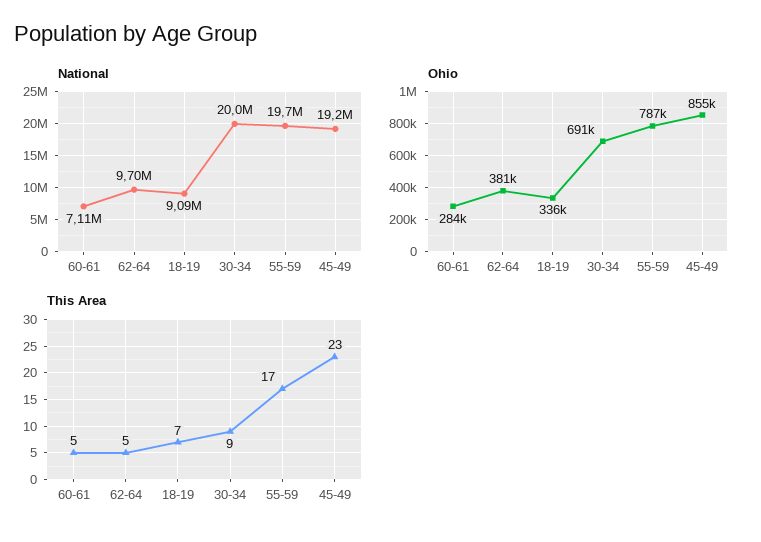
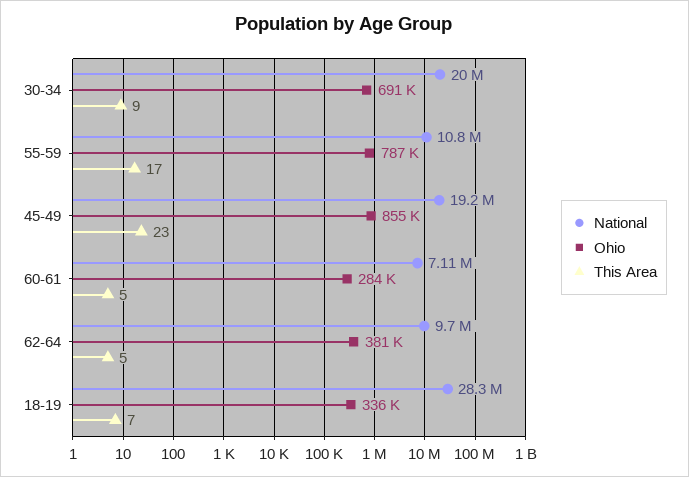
National, 18-19: 9090000 -> 28300000
National, 55-59: 19700000 -> 10800000

